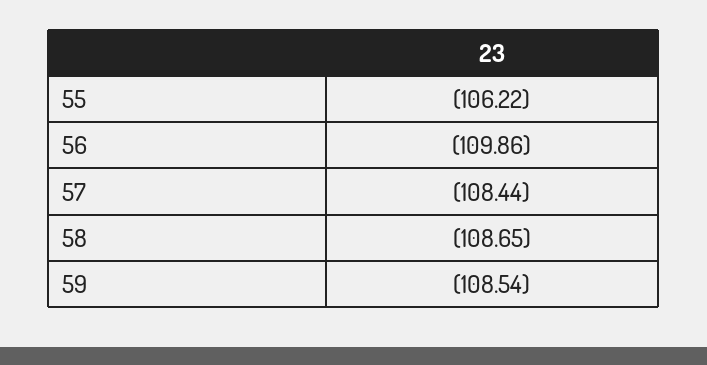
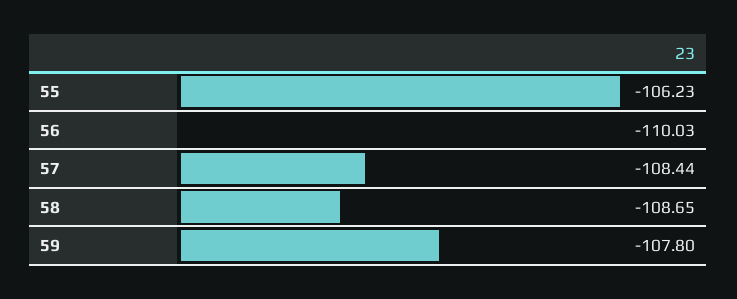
55: -106.22 -> -106.23
56: -109.86 -> -110.03
59: -108.54 -> -107.8

